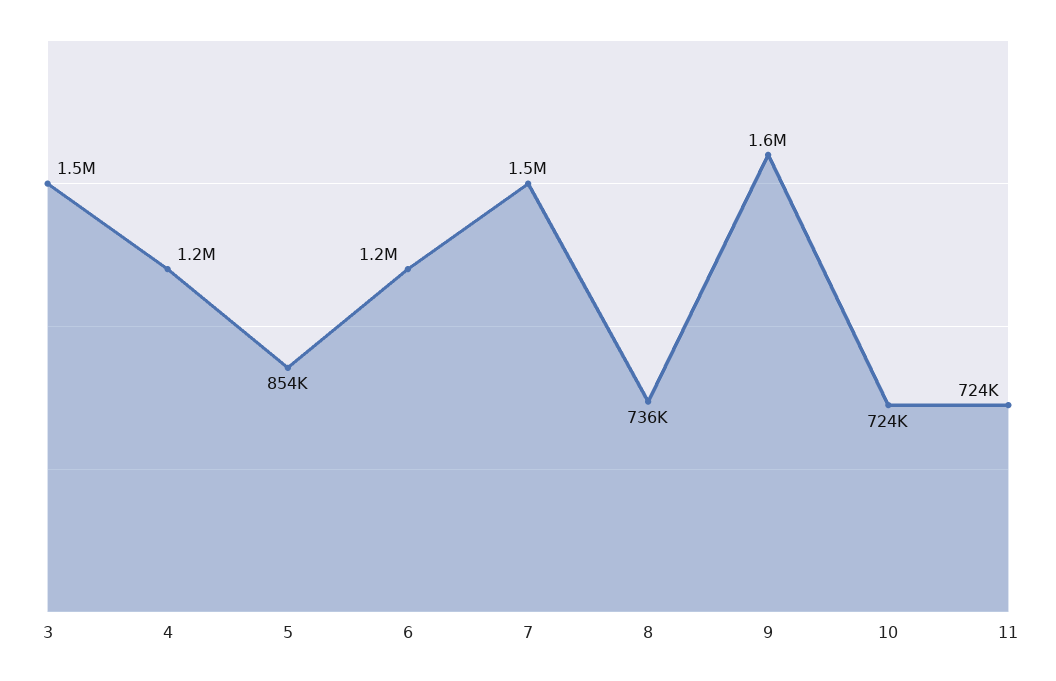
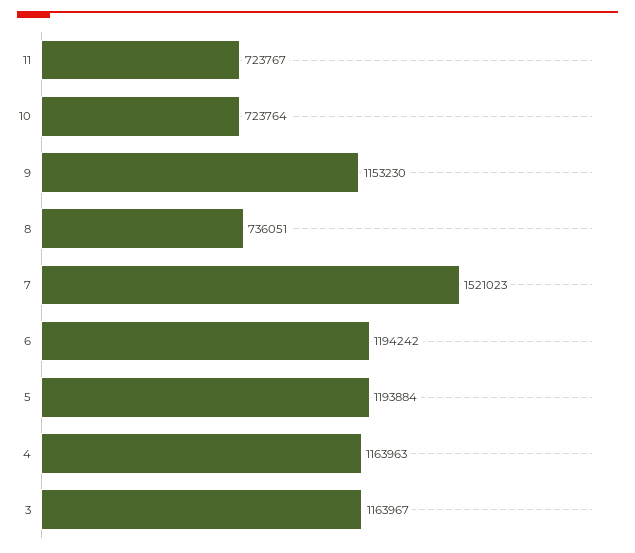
3: 1500000 -> 1163967
5: 854000 -> 1193884
9: 1600000 -> 1153230

